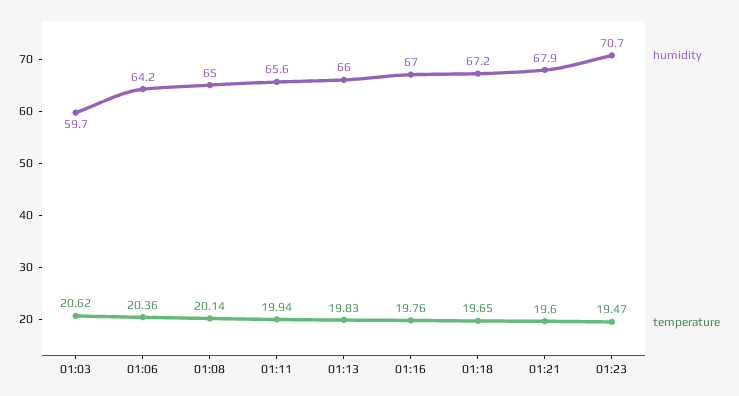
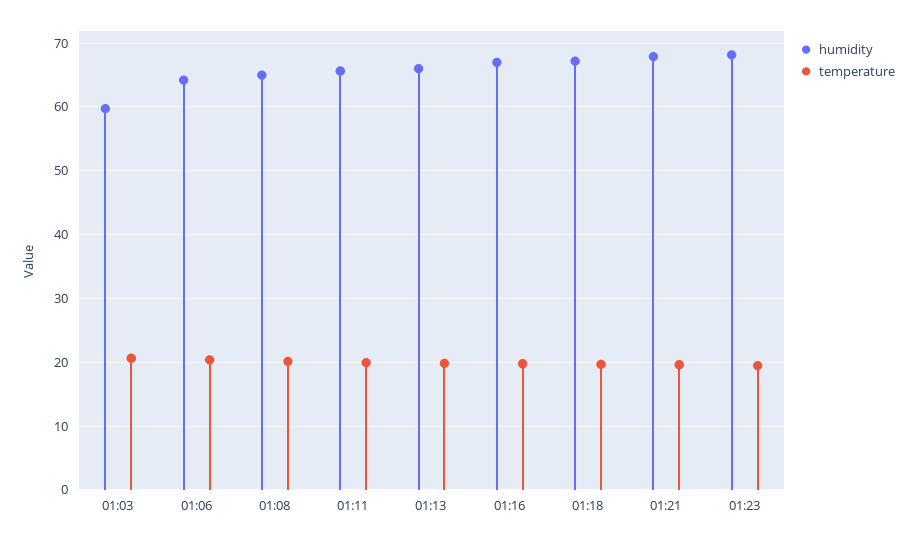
humidity, 01:23: 70.7 -> 68

